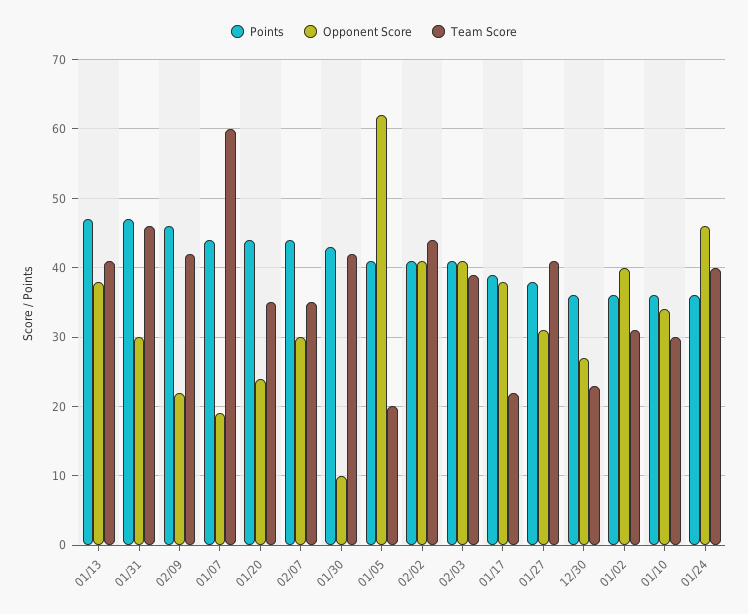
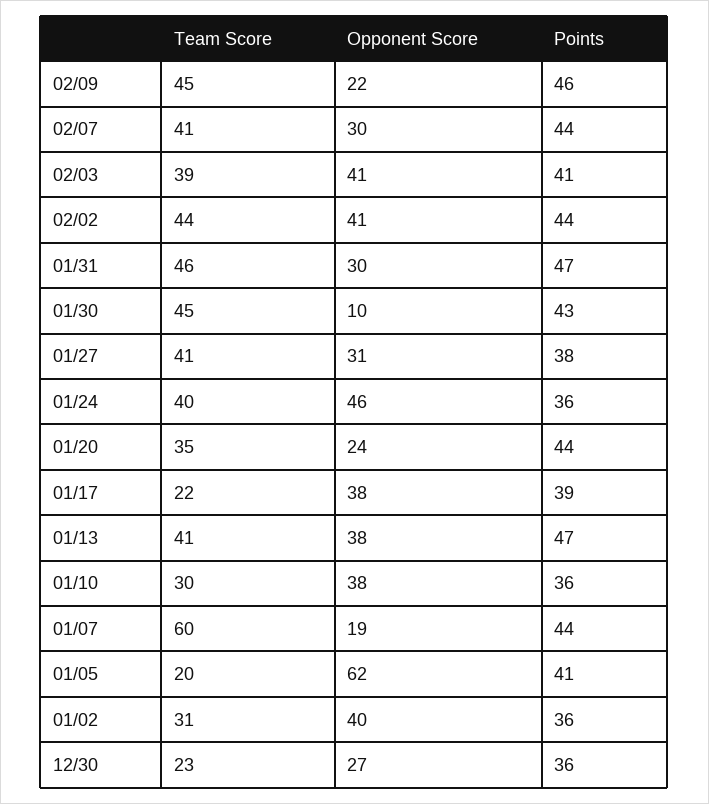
Team Score, 02/09: 42 -> 45
Team Score, 02/07: 35 -> 41
Team Score, 01/30: 42 -> 45
Points, 02/02: 41 -> 44
Opponent Score, 01/10: 34 -> 38

